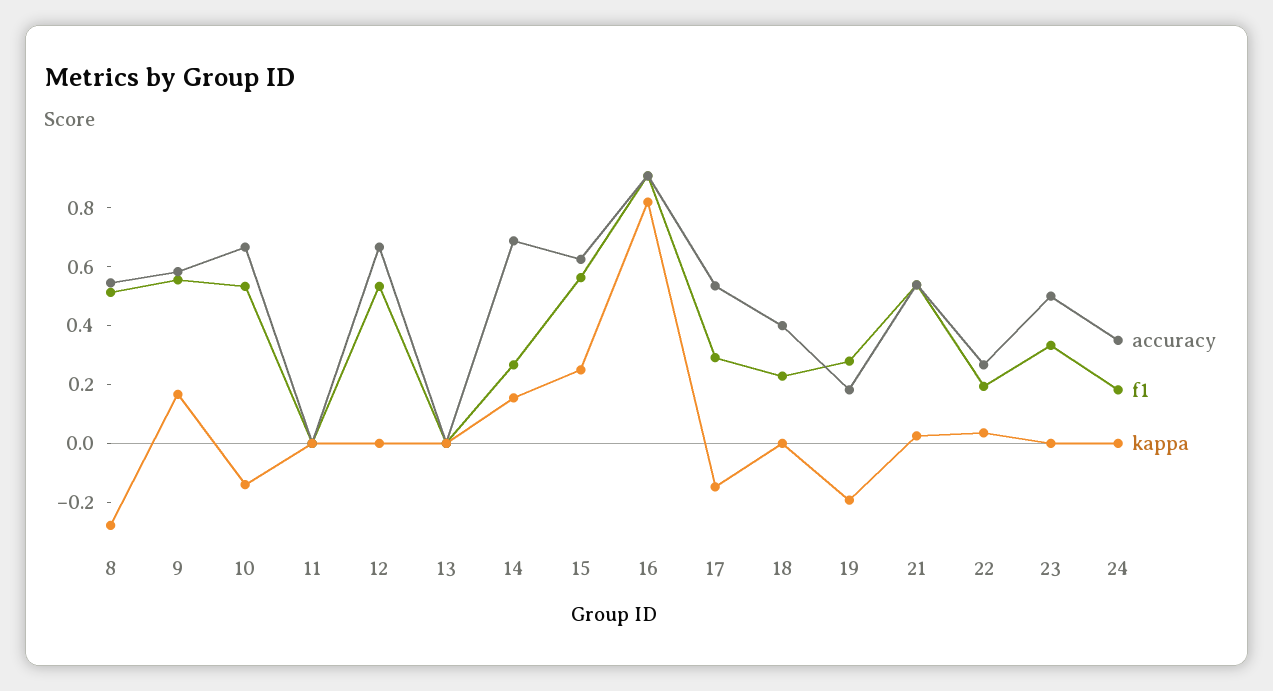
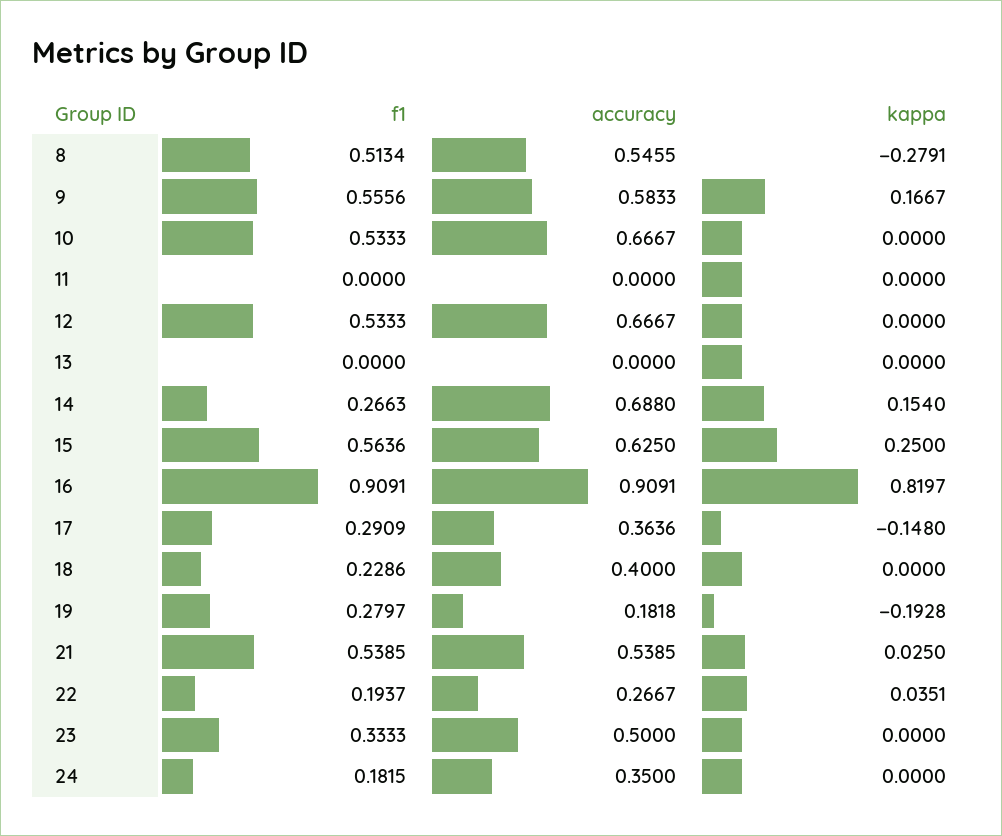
kappa, 10: -0.15 -> 0
accuracy, 17: 0.55 -> 0.3636

